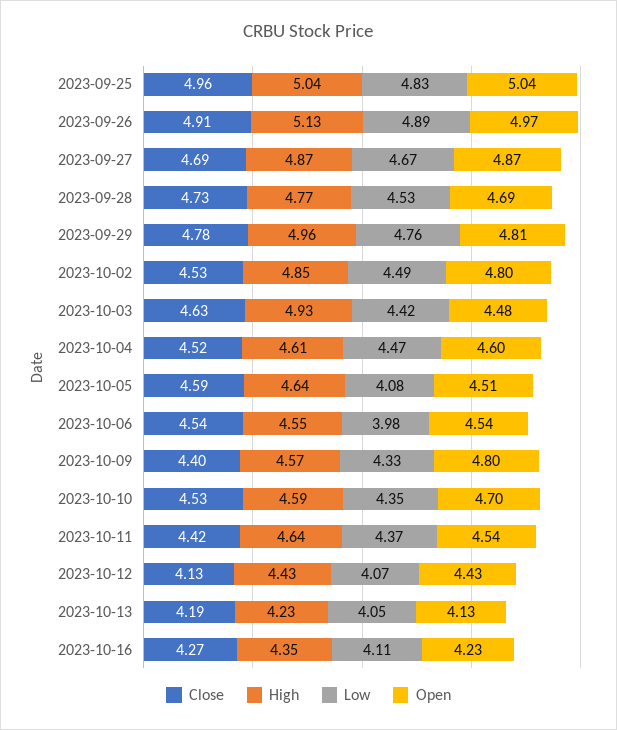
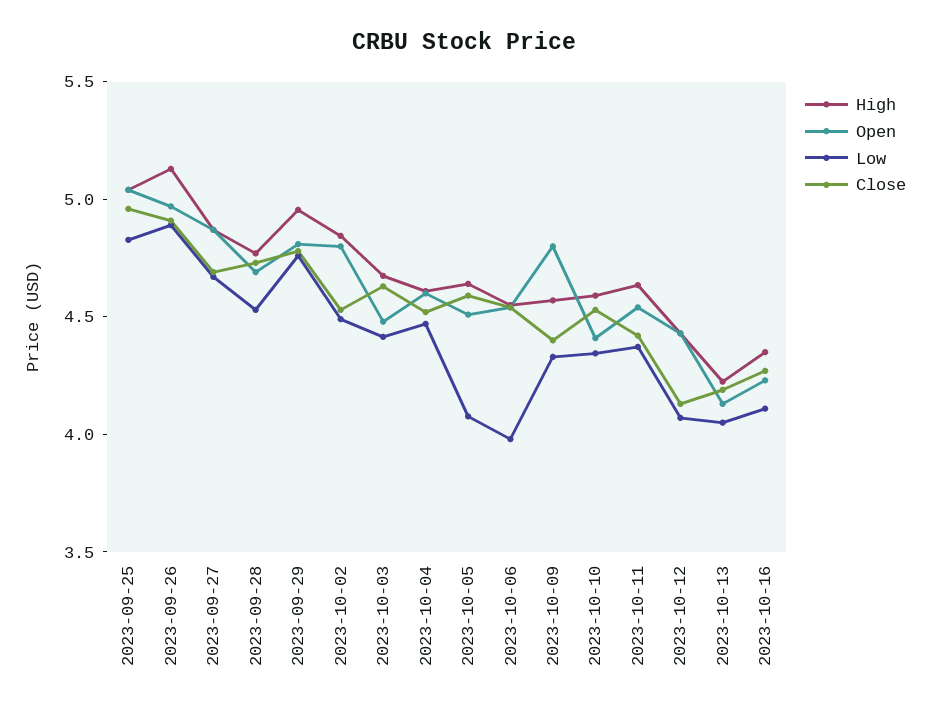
High, 2023-10-03: 4.93 -> 4.7
Open, 2023-10-10: 4.7 -> 4.4

